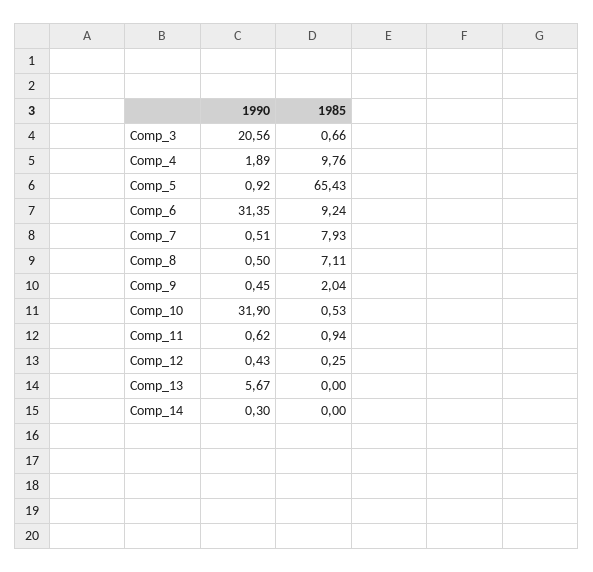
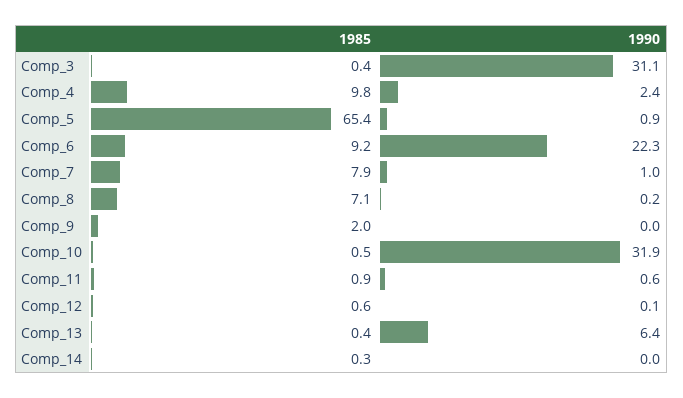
1990, Comp_3: 20.56 -> 31.1
1985, Comp_3: 0.66 -> 0.4
1990, Comp_4: 1.89 -> 2.4
1990, Comp_6: 31.35 -> 22.3
1990, Comp_7: 0.51 -> 1
1990, Comp_8: 0.5 -> 0.2
1990, Comp_9: 0.45 -> 0
1990, Comp_12: 0.43 -> 0.1
1985, Comp_12: 0.25 -> 0.6
1990, Comp_13: 5.67 -> 6.4
1985, Comp_13: 0 -> 0.4
1990, Comp_14: 0.3 -> 0
1985, Comp_14: 0 -> 0.3

